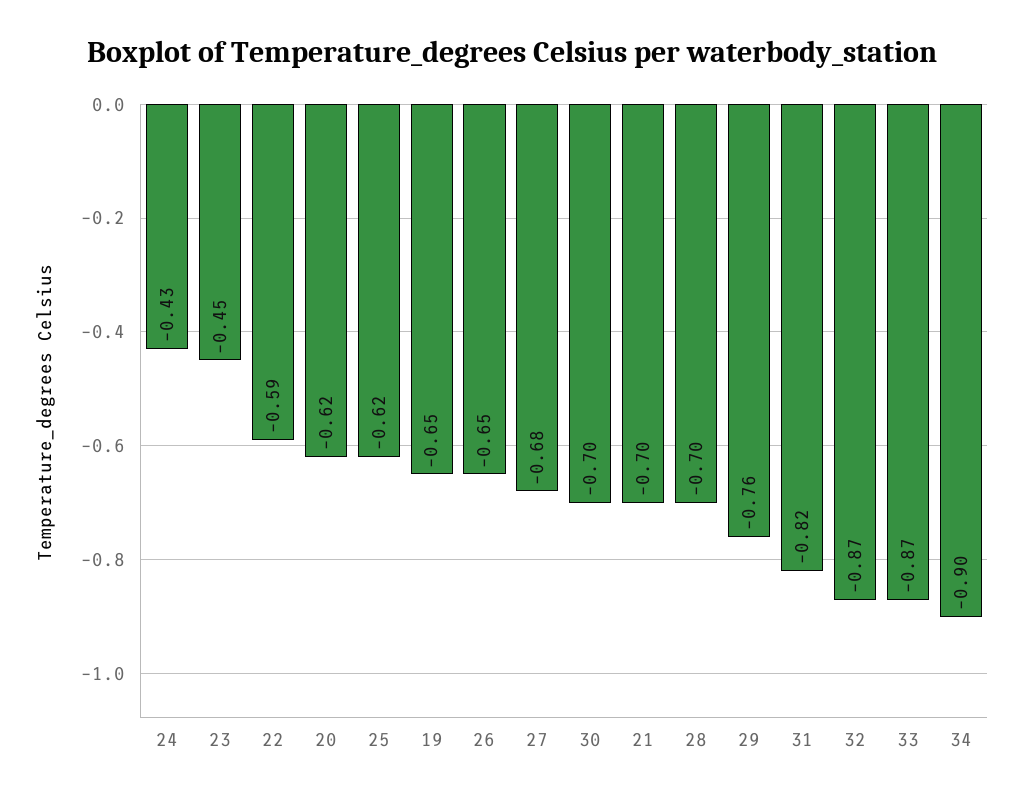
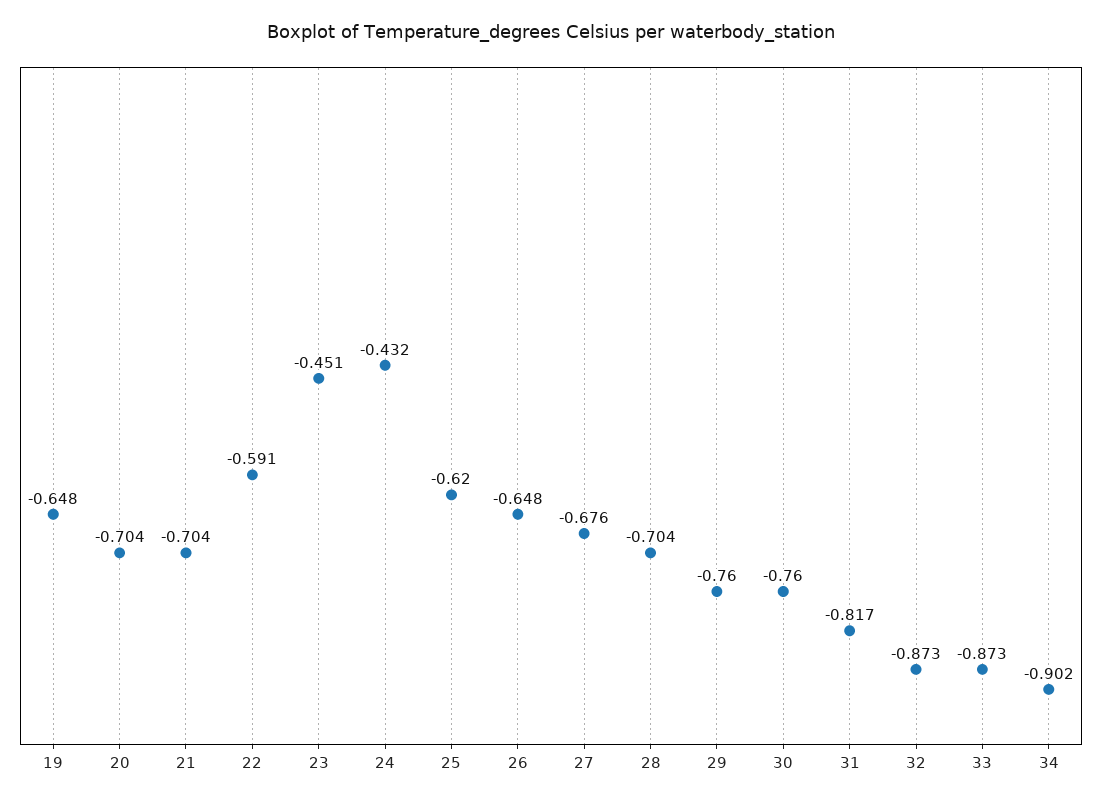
20: -0.62 -> -0.704
30: -0.7 -> -0.76

